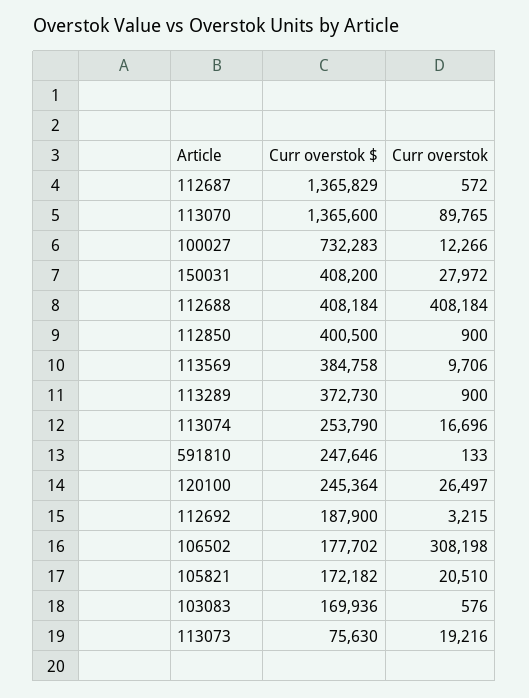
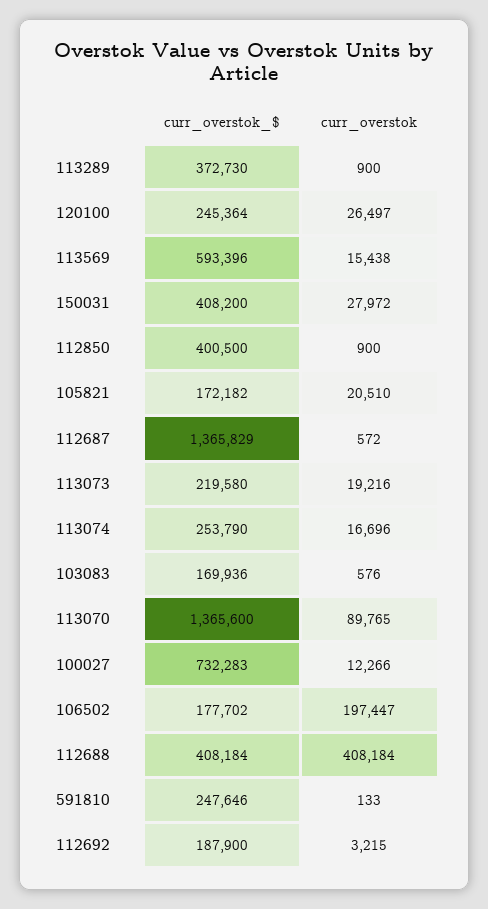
Curr overstok $, 113569: 384758 -> 593396
Curr overstok, 113569: 9706 -> 15438
Curr overstok, 106502: 308198 -> 197447
Curr overstok $, 113073: 75630 -> 219580

